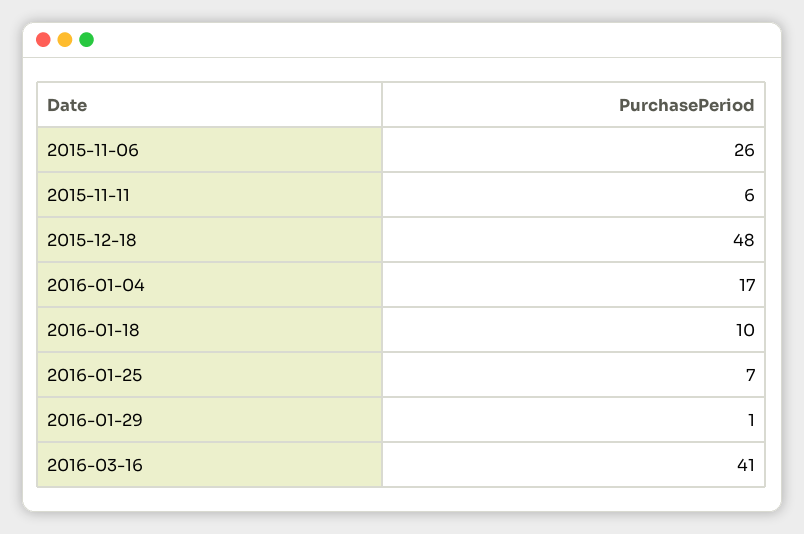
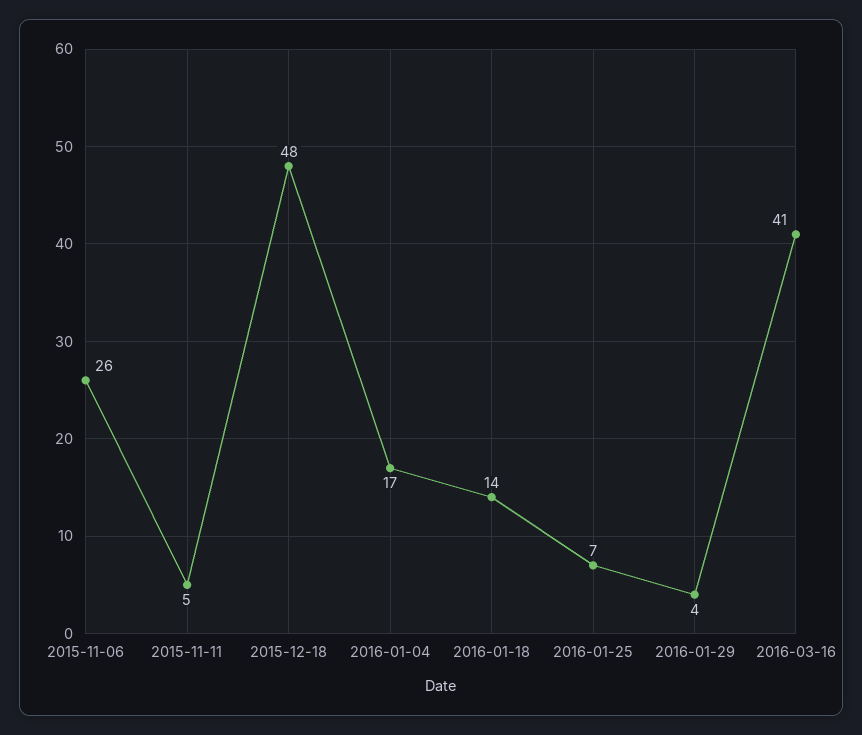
2015-11-11: 6 -> 5
2016-01-18: 10 -> 14
2016-01-29: 1 -> 4

